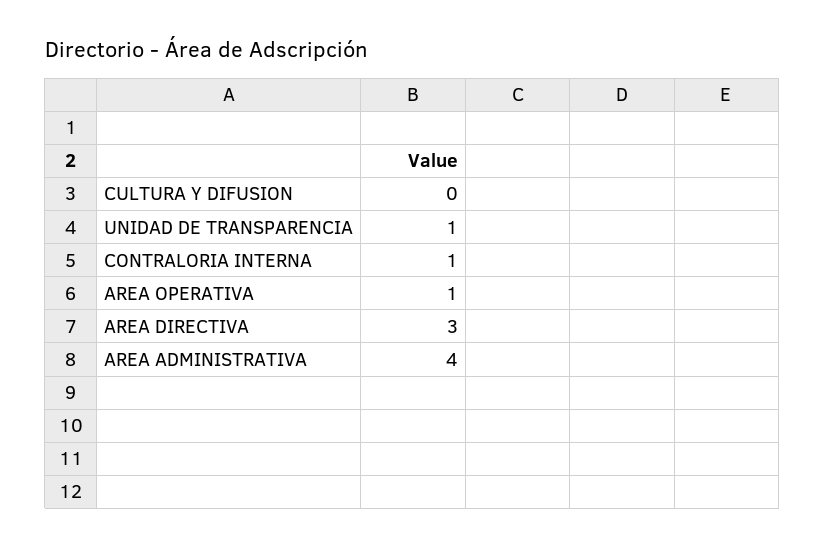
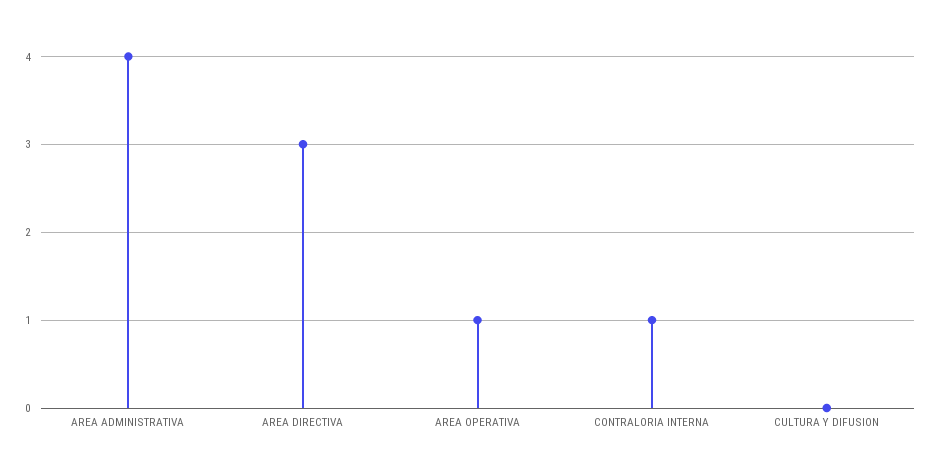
UNIDAD DE TRANSPARENCIA: 1 -> none

